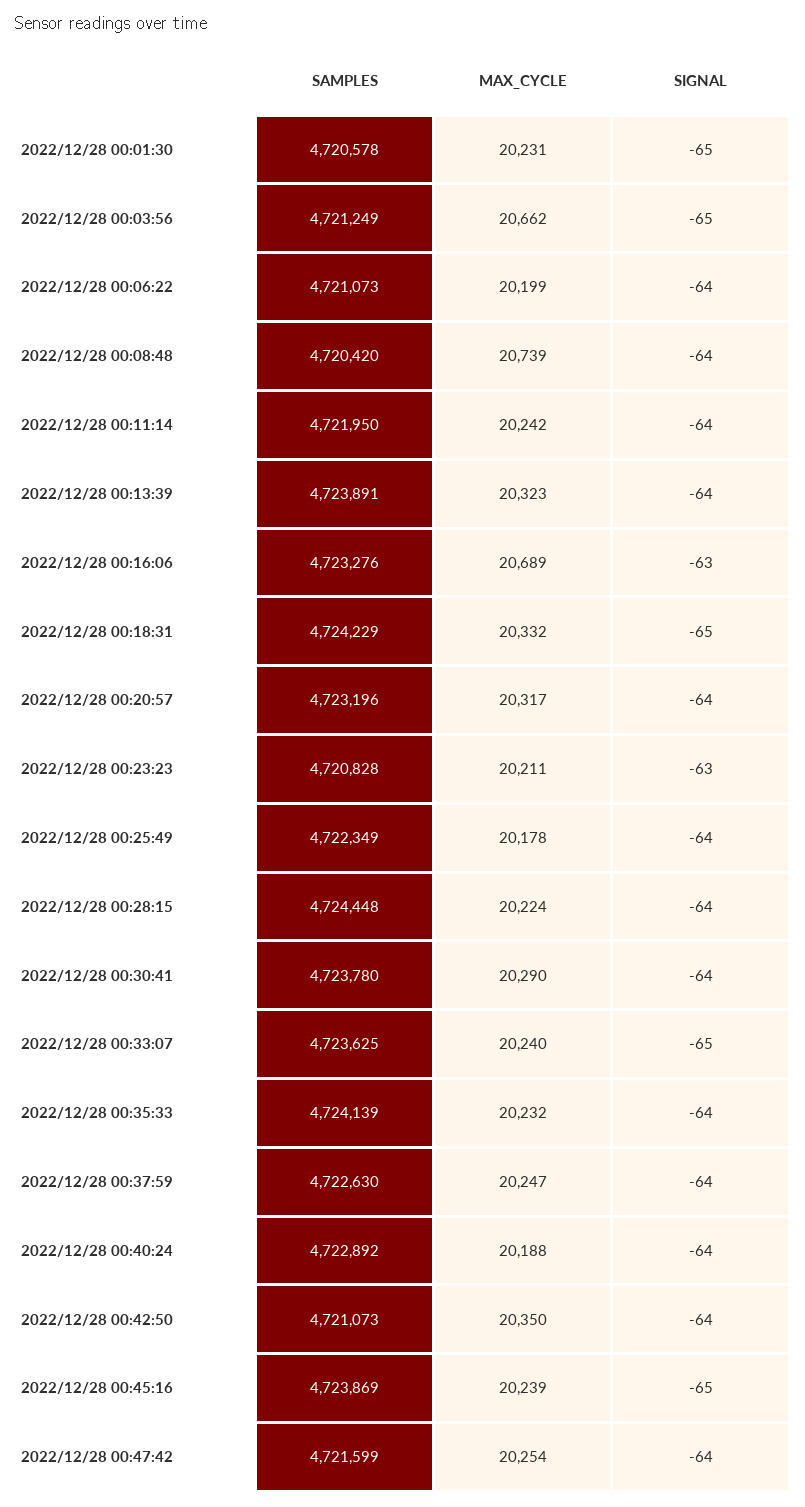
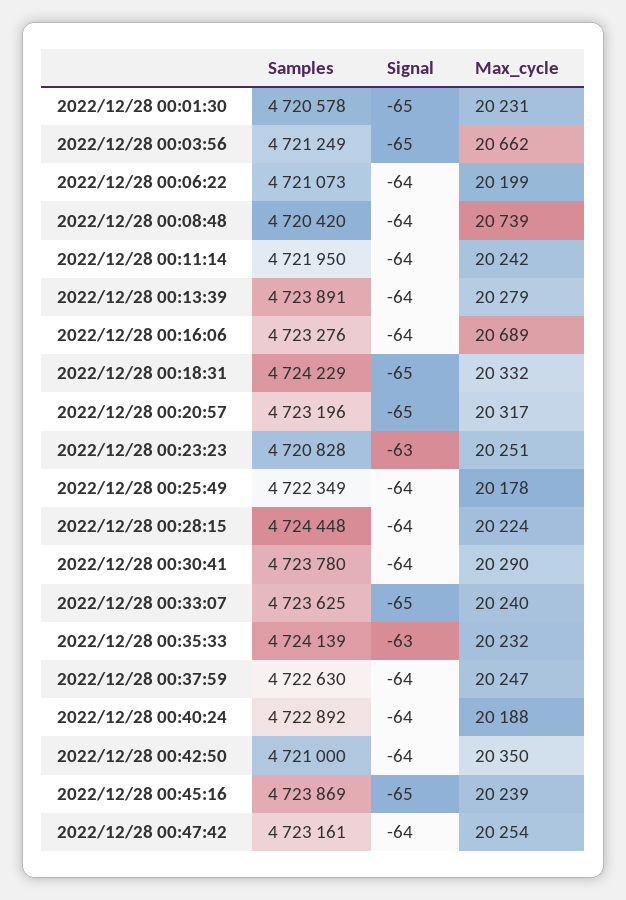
MAX_CYCLE, 2022/12/28 00:13:39: 20323 -> 20279
SIGNAL, 2022/12/28 00:16:06: -63 -> -64
SIGNAL, 2022/12/28 00:20:57: -64 -> -65
MAX_CYCLE, 2022/12/28 00:23:23: 20211 -> 20251
SIGNAL, 2022/12/28 00:35:33: -64 -> -63
SAMPLES, 2022/12/28 00:42:50: 4721073 -> 4721000
SAMPLES, 2022/12/28 00:47:42: 4721599 -> 4723161

